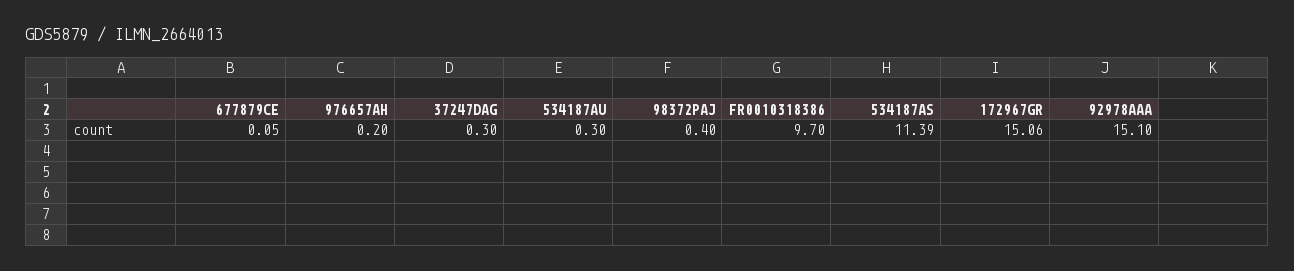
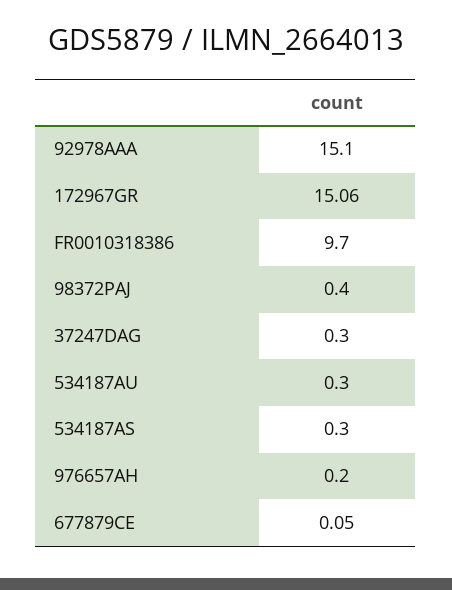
534187AS: 11.39 -> 0.3

